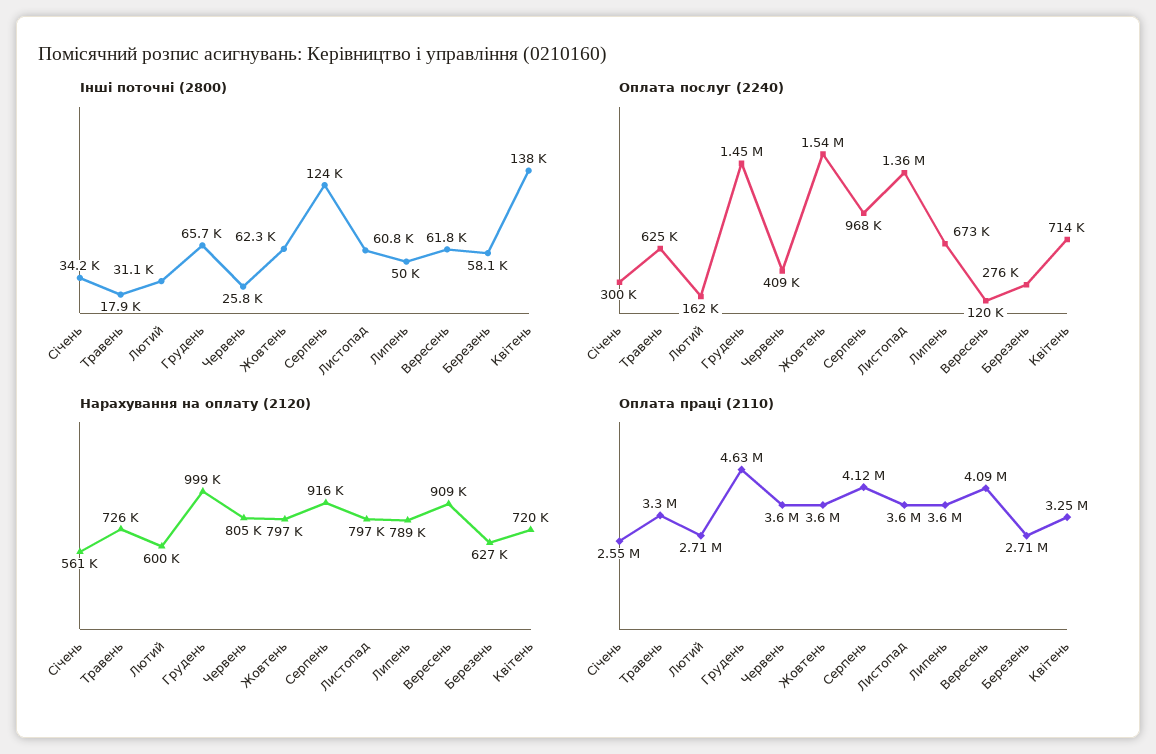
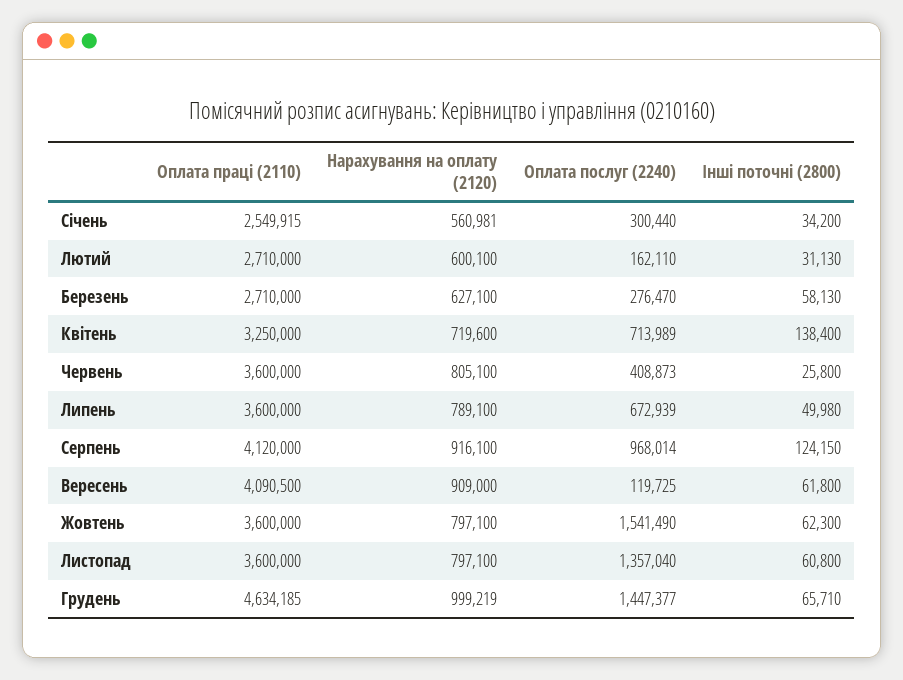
Інші поточні (2800), Травень: 17900 -> none
Оплата послуг (2240), Травень: 625000 -> none
Нарахування на оплату (2120), Травень: 726000 -> none
Оплата праці (2110), Травень: 3300000 -> none

